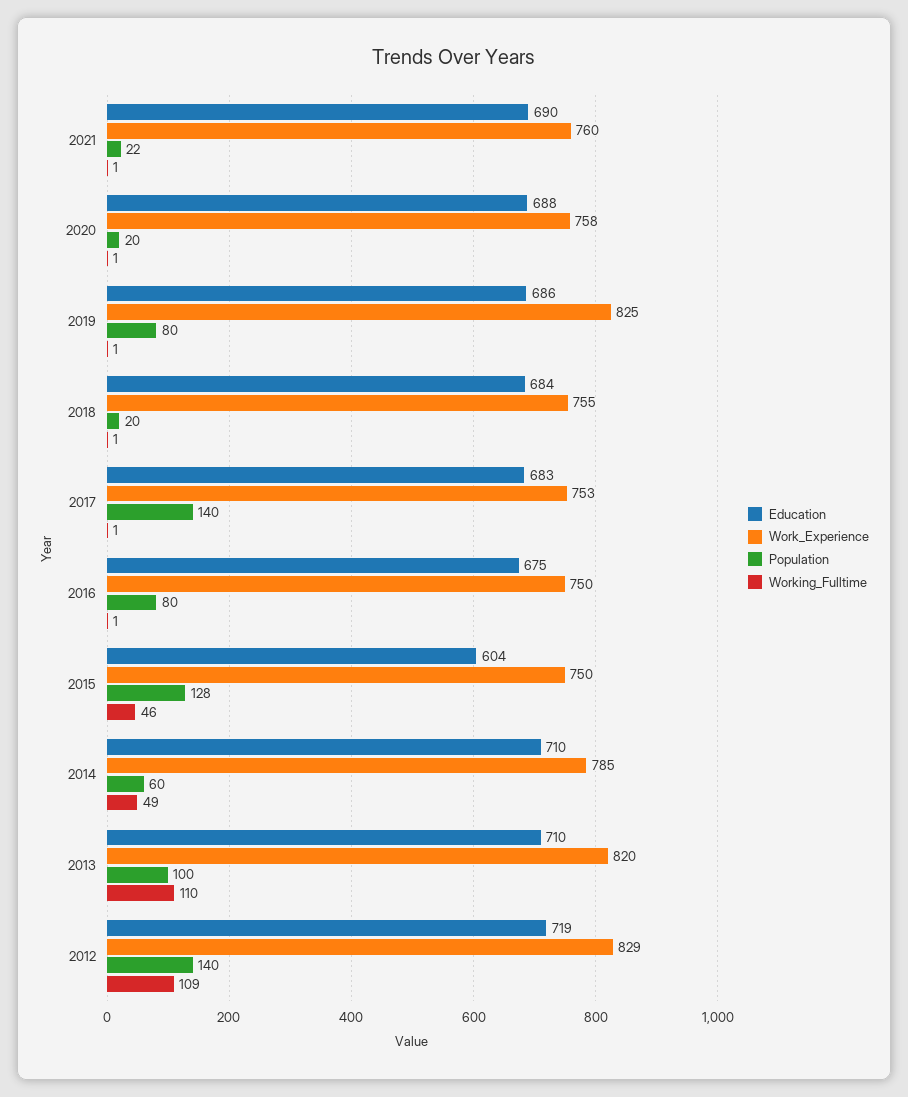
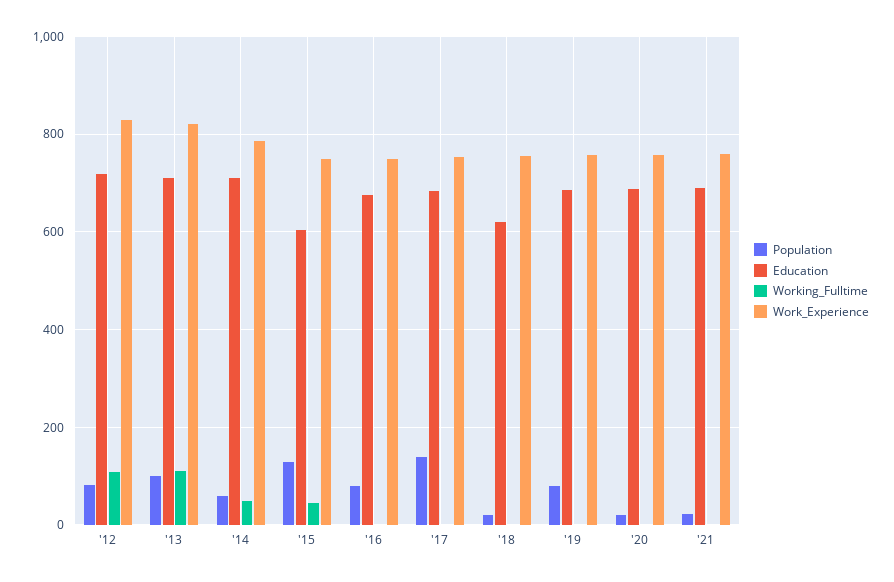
Work_Experience, 2019: 825 -> 760
Education, 2018: 684 -> 620
Population, 2012: 140 -> 80

